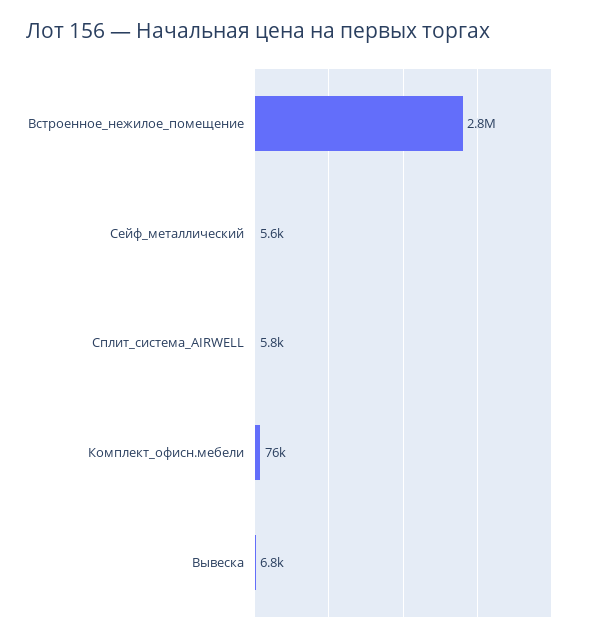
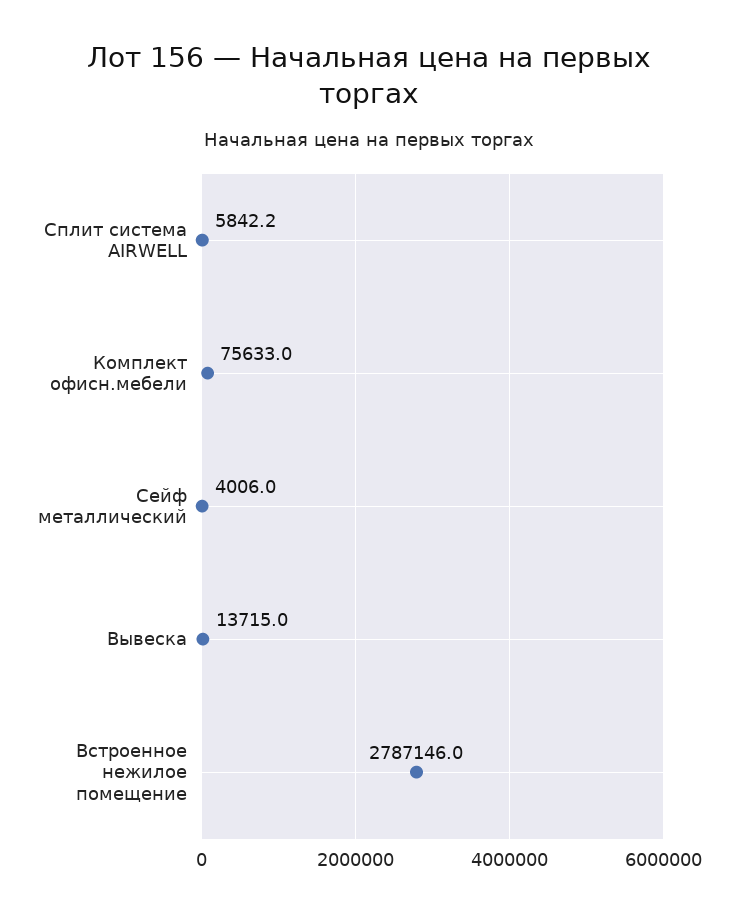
Сейф_металлический: 5600 -> 4006
Вывеска: 6800 -> 13715

